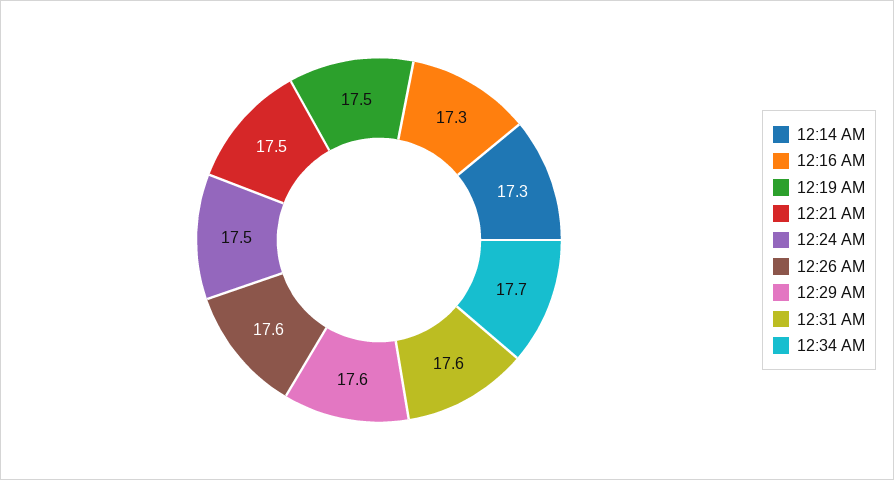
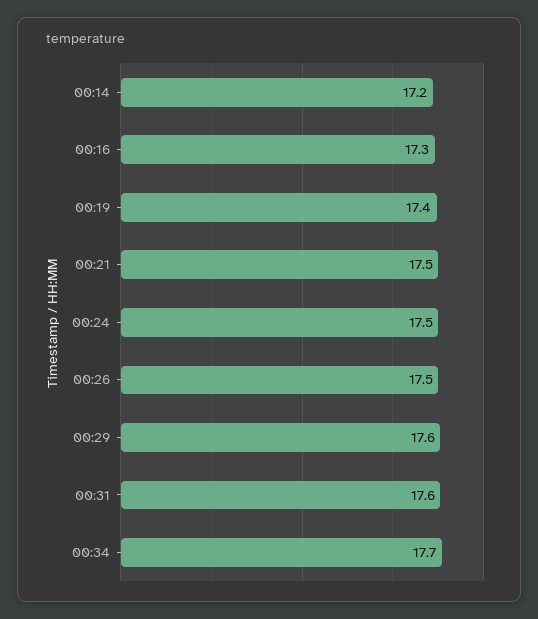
12:14 AM: 17.3 -> 17.2
12:19 AM: 17.5 -> 17.4
12:26 AM: 17.6 -> 17.5

